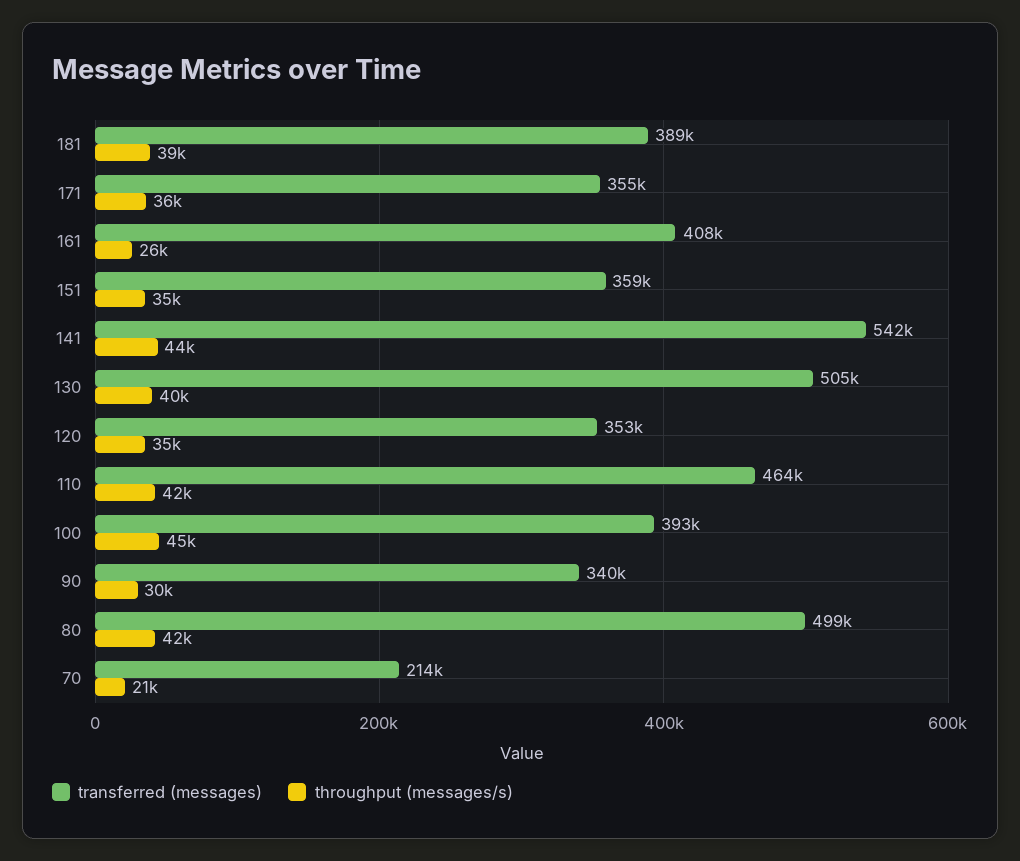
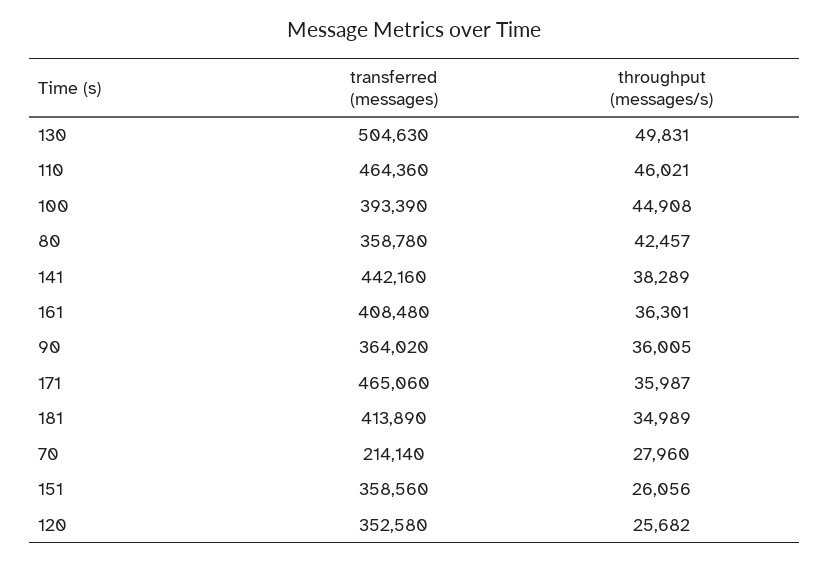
transferred (messages), 181: 389000 -> 413890
throughput (messages/s), 181: 39000 -> 34989
transferred (messages), 171: 355000 -> 465060
throughput (messages/s), 161: 26000 -> 36301
throughput (messages/s), 151: 35000 -> 26056
transferred (messages), 141: 542000 -> 442160
throughput (messages/s), 141: 44000 -> 38289
throughput (messages/s), 130: 40000 -> 49831
throughput (messages/s), 120: 35000 -> 25682
throughput (messages/s), 110: 42000 -> 46021
transferred (messages), 90: 340000 -> 364020
throughput (messages/s), 90: 30000 -> 36005
transferred (messages), 80: 499000 -> 358780
throughput (messages/s), 70: 21000 -> 27960

